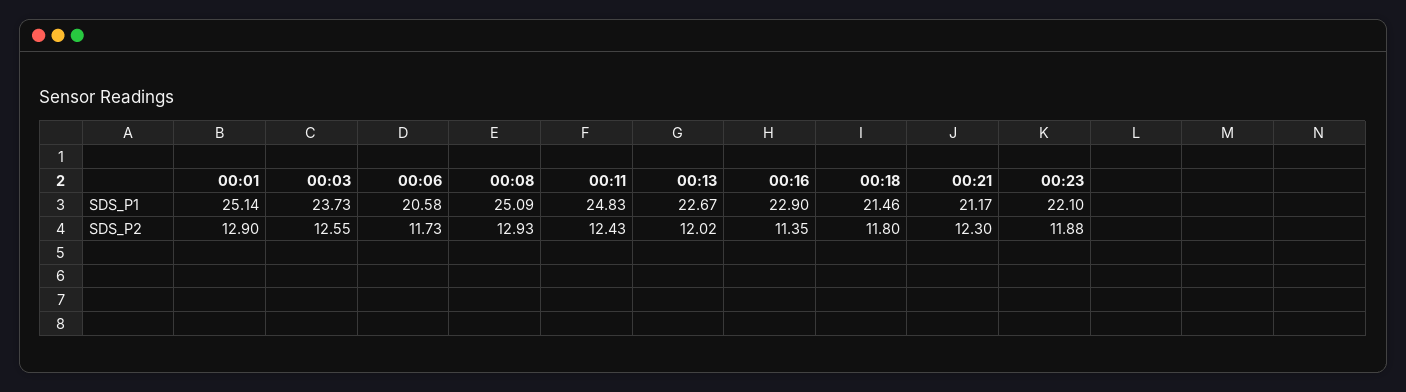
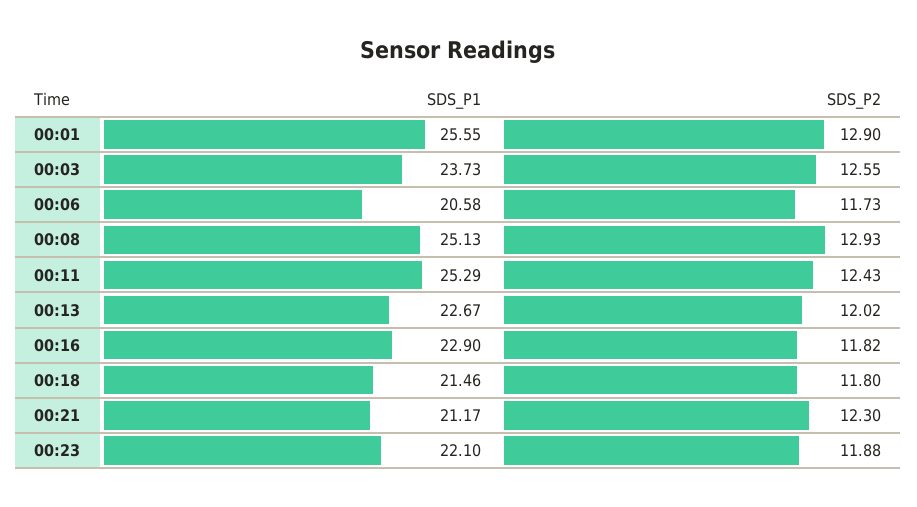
00:01, SDS_P1: 25.14 -> 25.55
00:08, SDS_P1: 25.09 -> 25.13
00:11, SDS_P1: 24.83 -> 25.29
00:16, SDS_P2: 11.35 -> 11.82

